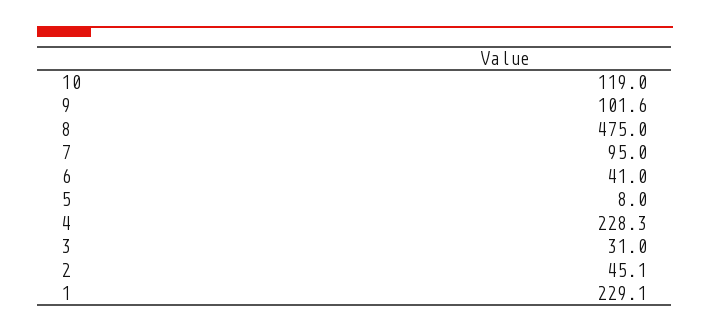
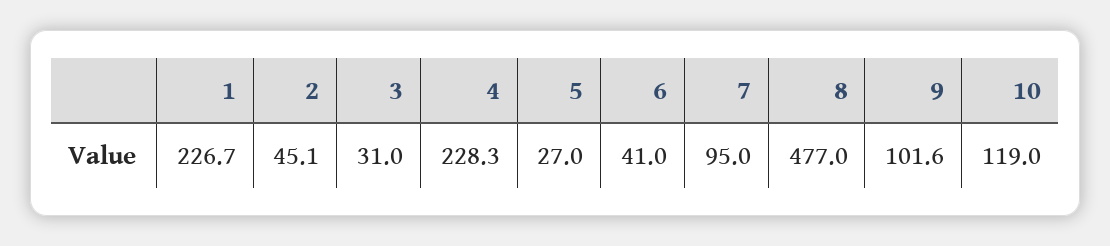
8: 475 -> 477
5: 8 -> 27
1: 229.1 -> 226.7

